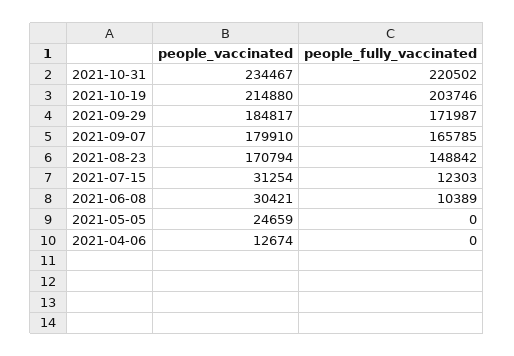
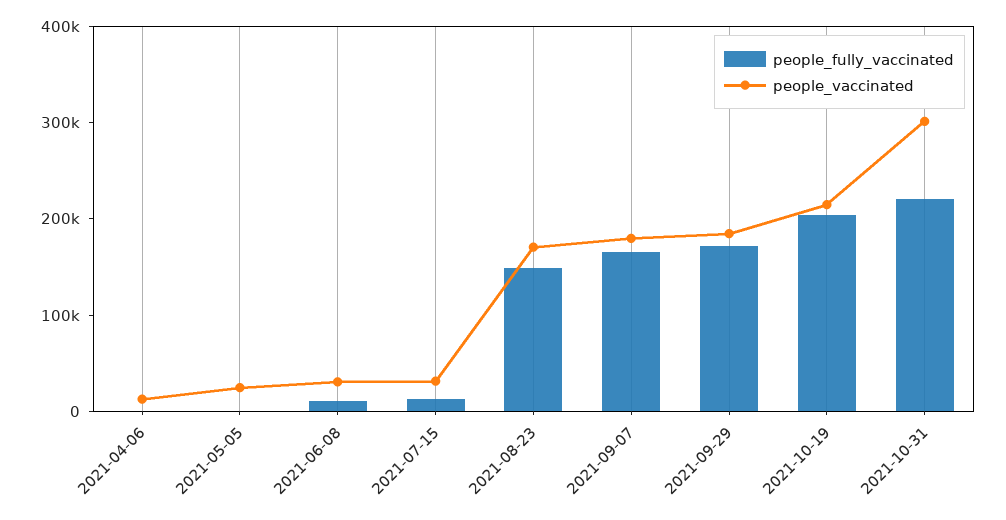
people_vaccinated, 2021-10-31: 234467 -> 300000

